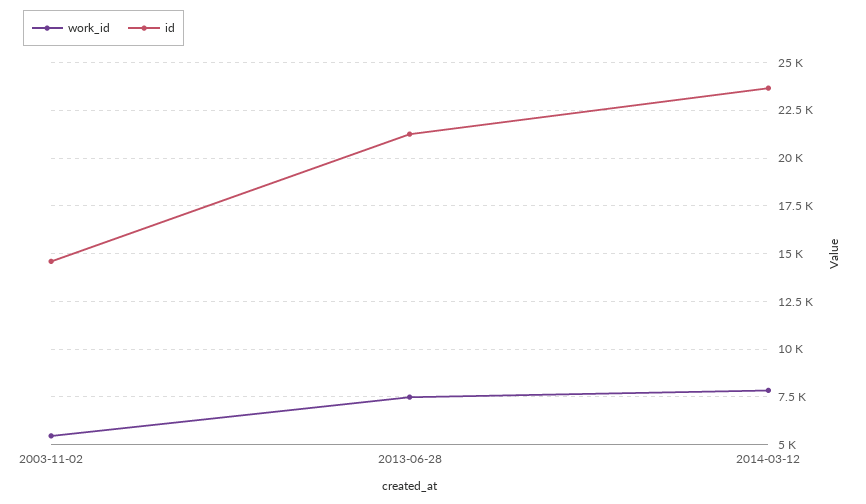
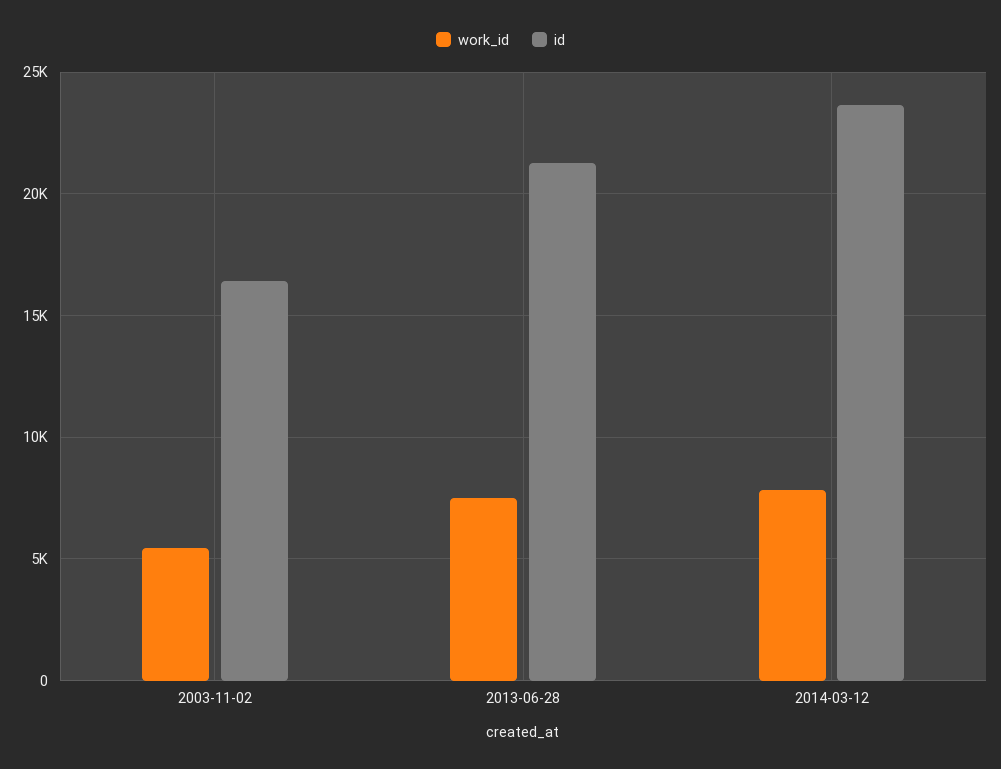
id, 2003-11-02: 14500 -> 16500

